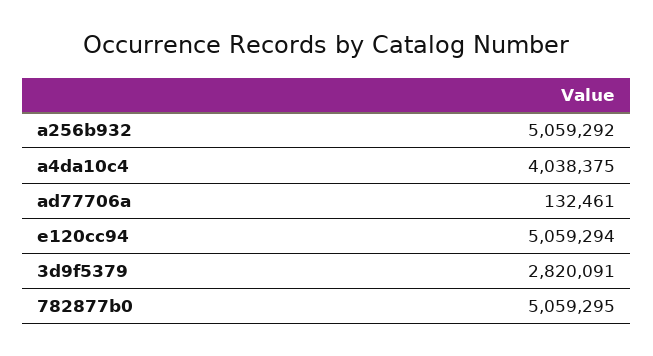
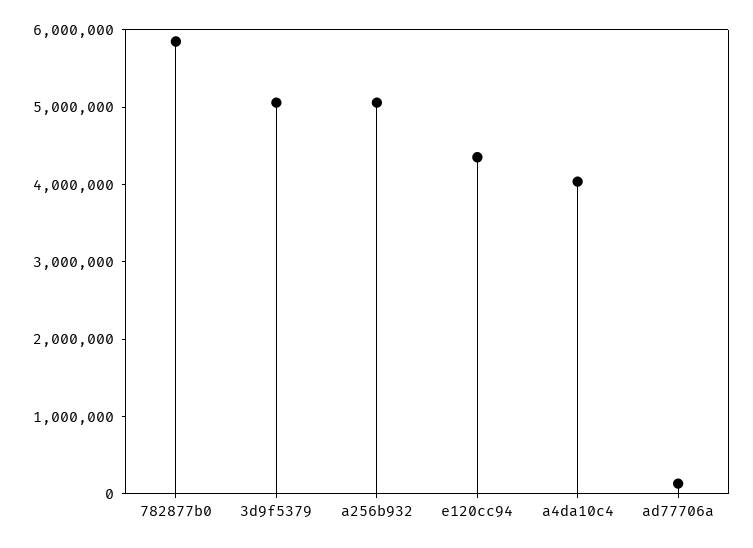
e120cc94: 5059294 -> 4400000
3d9f5379: 2820091 -> 5000000
782877b0: 5059295 -> 5800000

